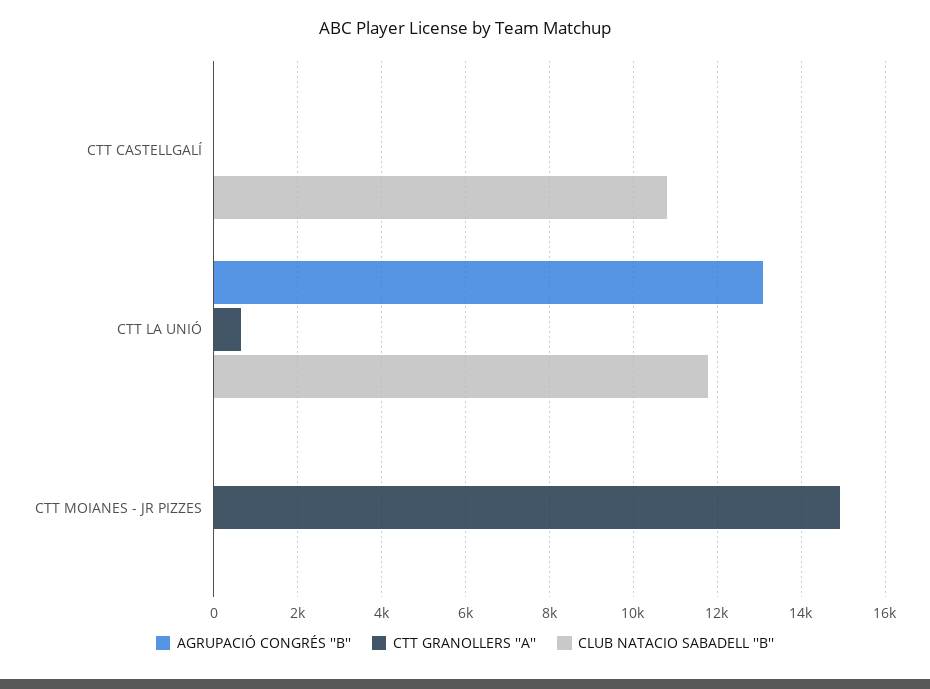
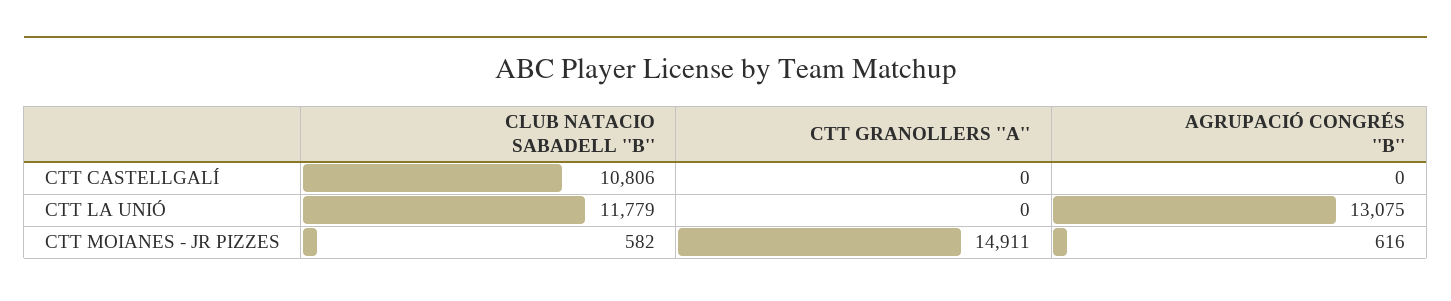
CTT GRANOLLERS ''A'', CTT LA UNIÓ: 600 -> 0
AGRUPACIÓ CONGRÉS ''B'', CTT MOIANES - JR PIZZES: 0 -> 616
CLUB NATACIO SABADELL ''B'', CTT MOIANES - JR PIZZES: 0 -> 582

